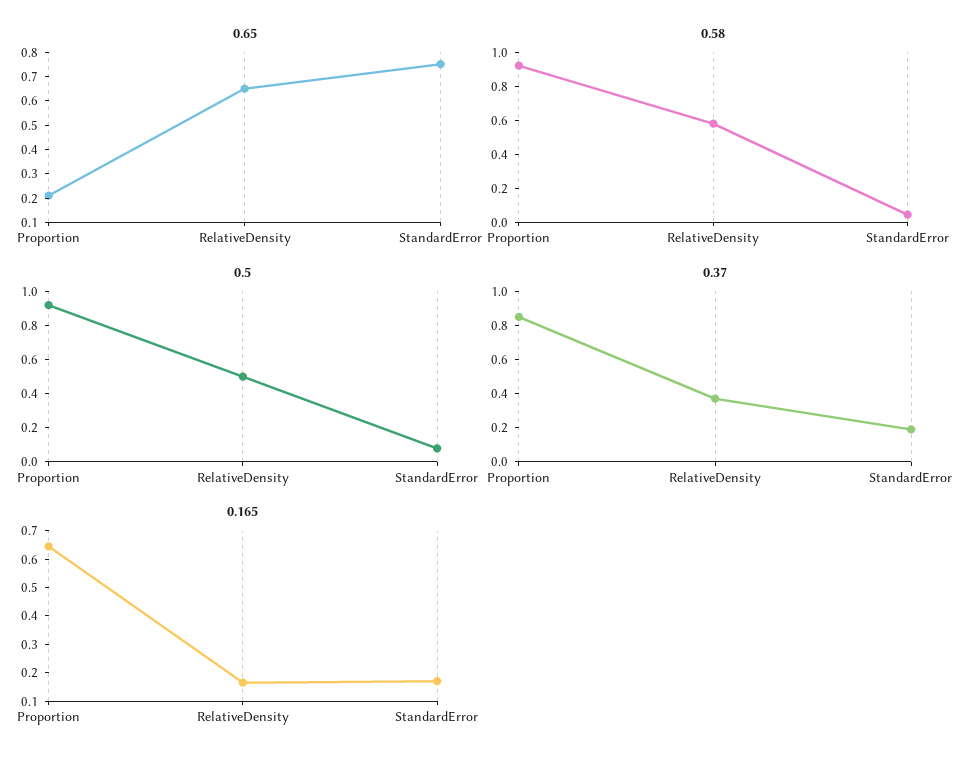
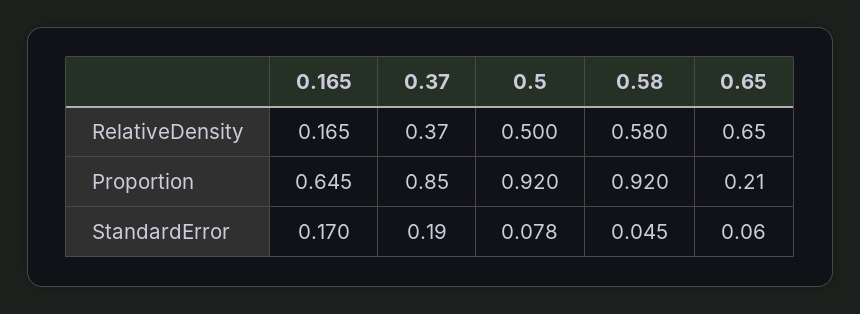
0.65, StandardError: 0.75 -> 0.06

